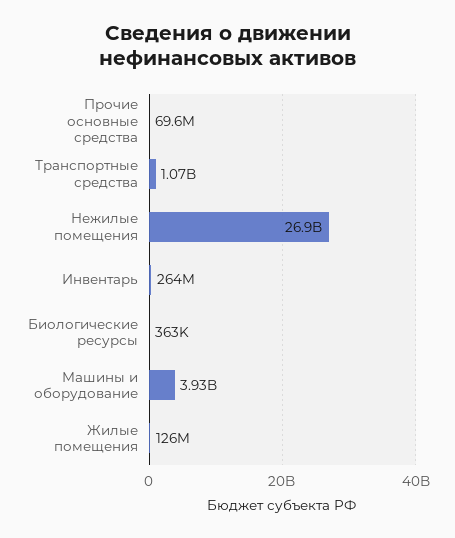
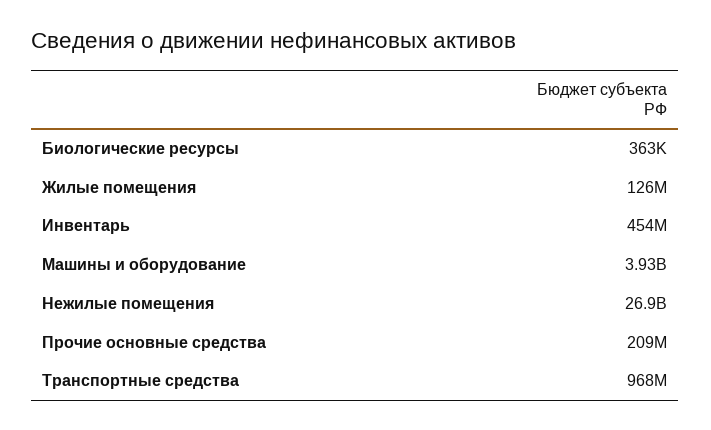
Прочие основные средства: 69600000 -> 209000000
Транспортные средства: 1070000000 -> 968000000
Инвентарь: 264000000 -> 454000000

